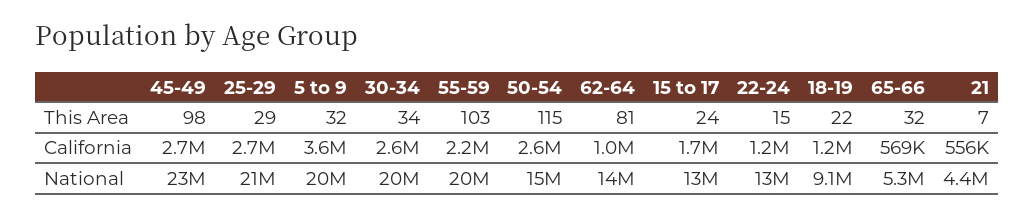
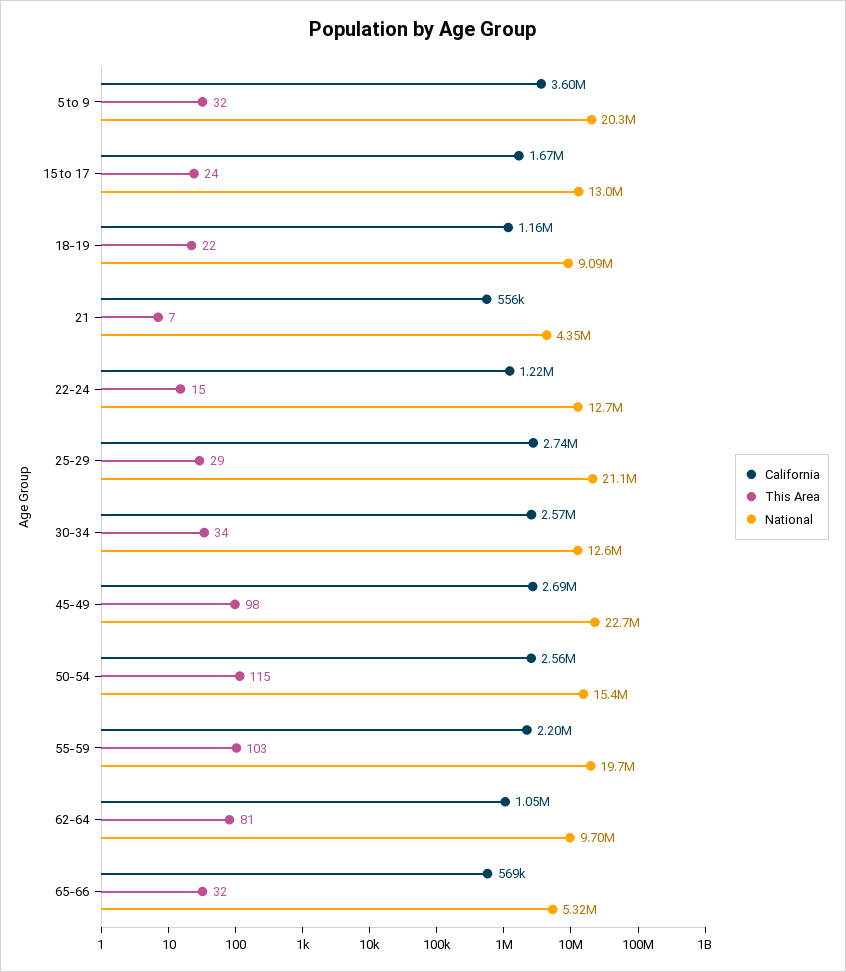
National, 30-34: 20000000 -> 12600000
National, 62-64: 14000000 -> 9700000

